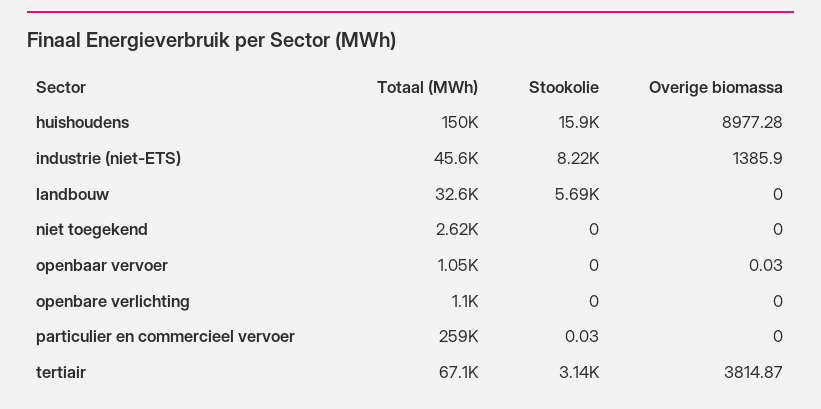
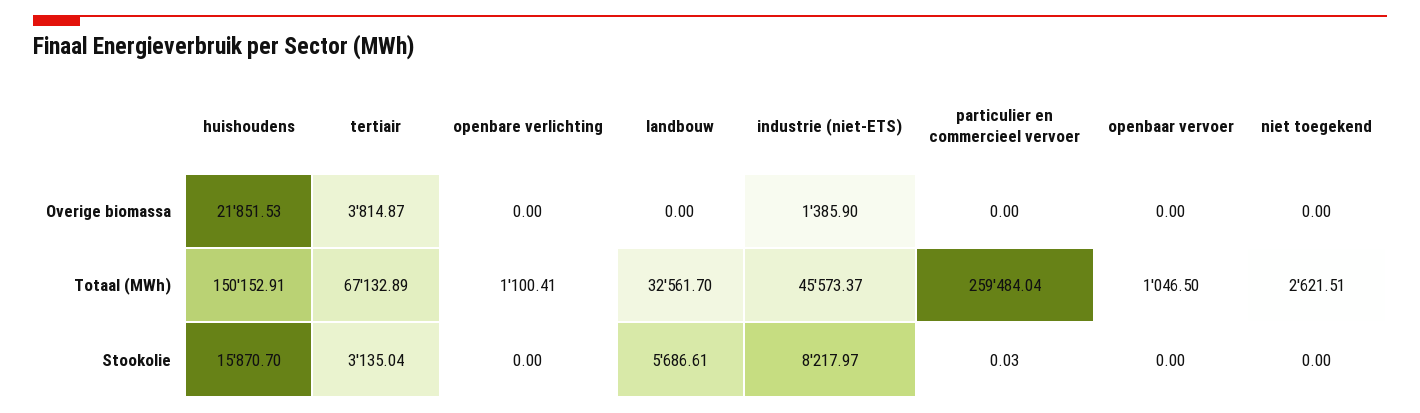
Overige biomassa, huishoudens: 8977.28 -> 21851.53
Overige biomassa, openbaar vervoer: 0.03 -> 0

